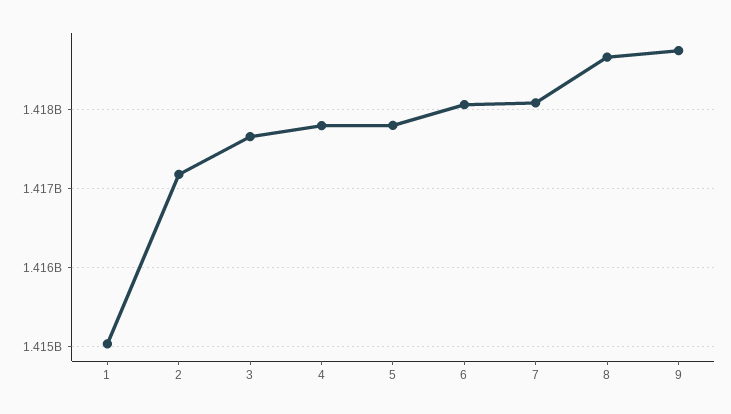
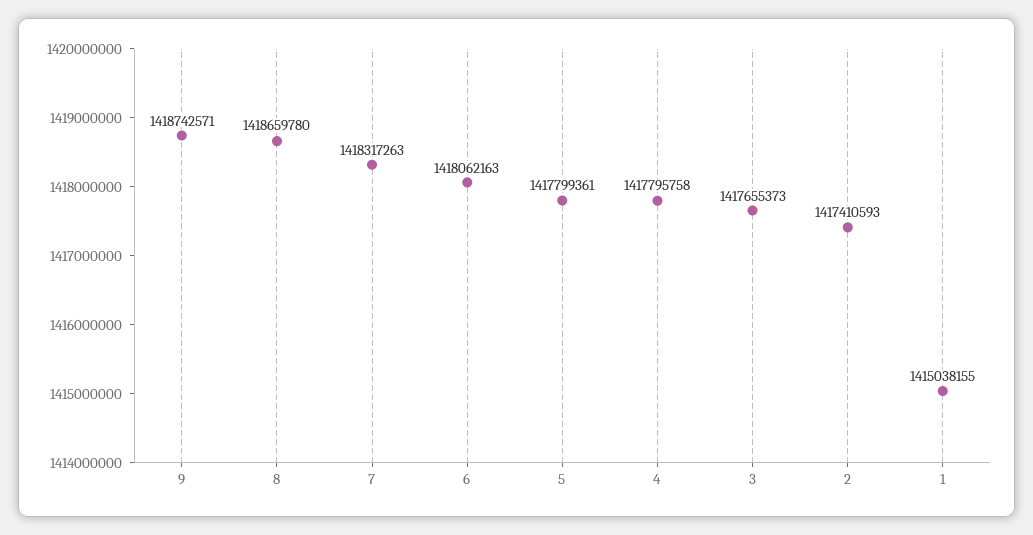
2: 1417200000 -> 1417410593
7: 1418100000 -> 1418317263

